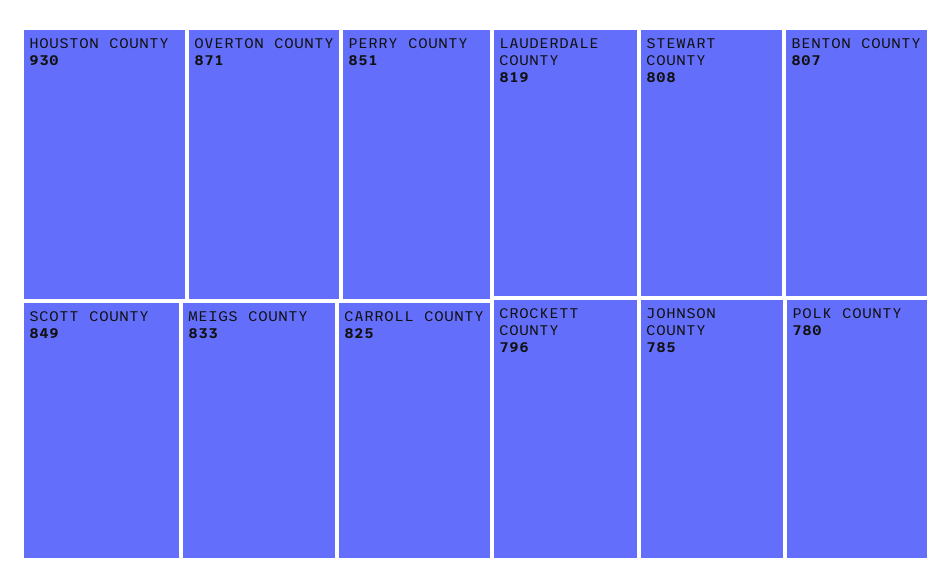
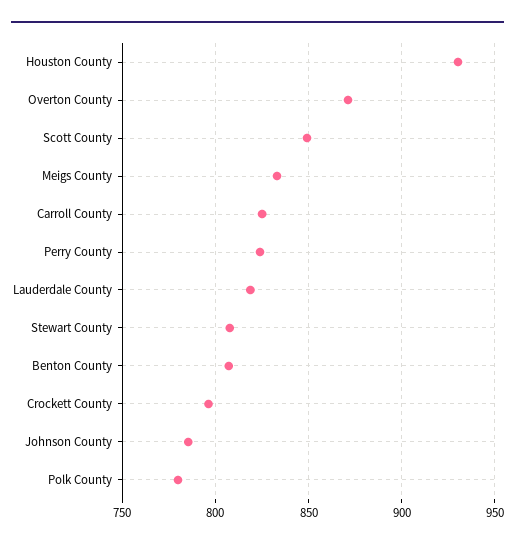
PERRY COUNTY: 851 -> 825

